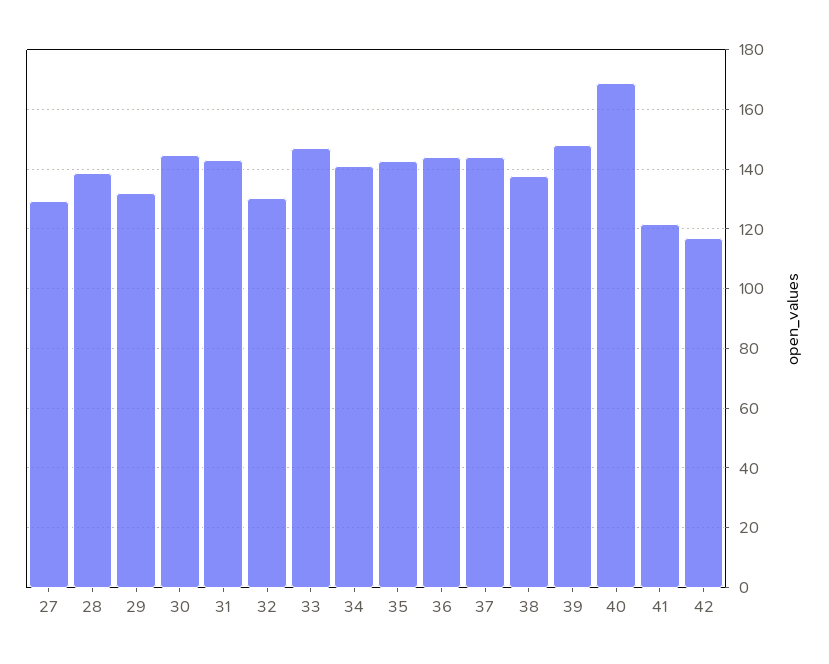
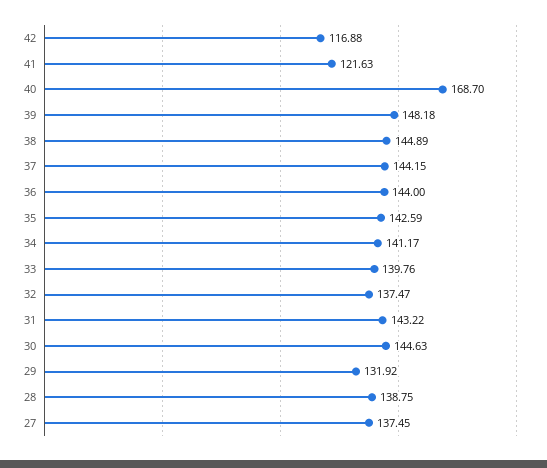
27: 130 -> 137.45
32: 130 -> 137.47
33: 147.5 -> 139.76
38: 137.5 -> 144.89

